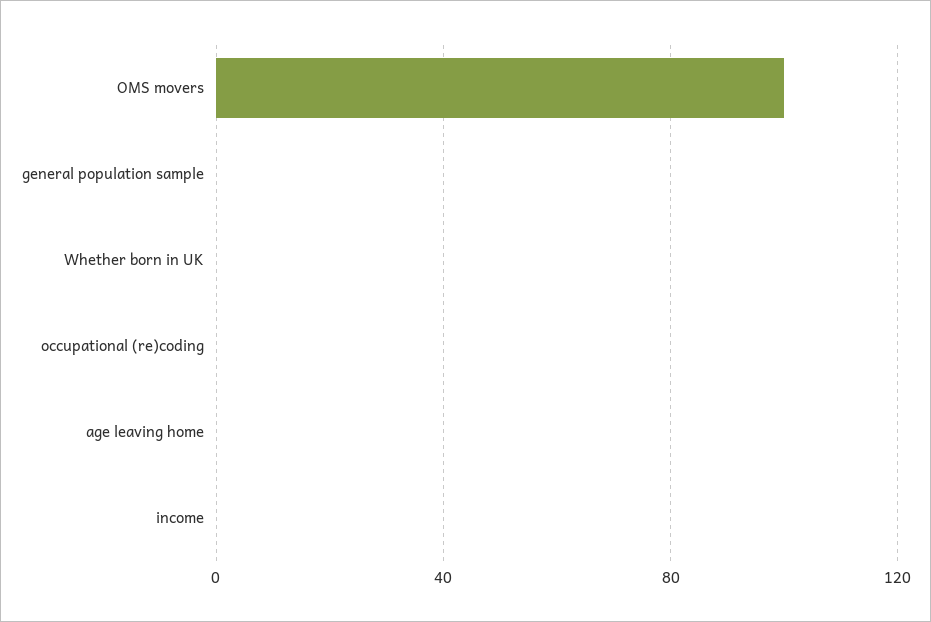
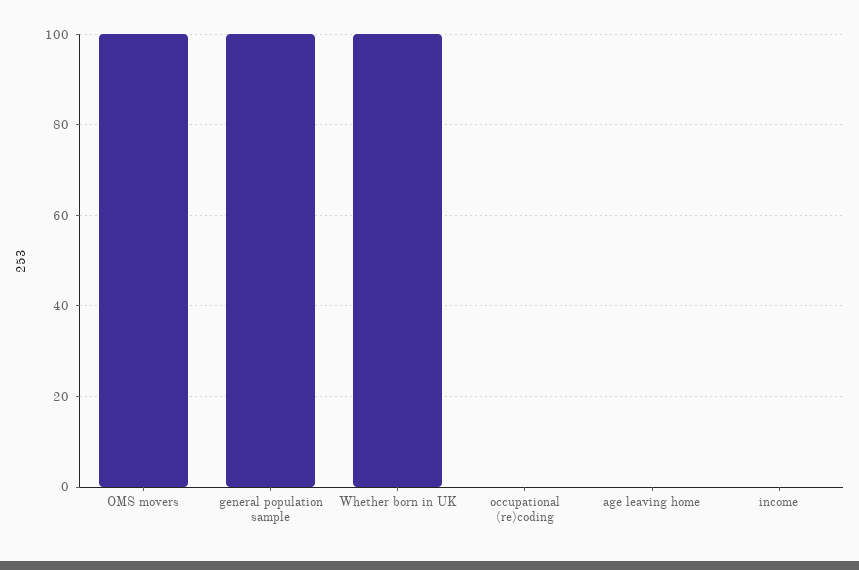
general population sample: 0 -> 100
Whether born in UK: 0 -> 100

